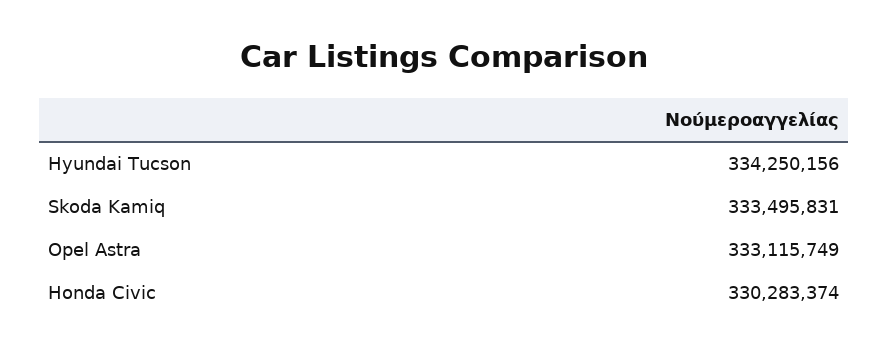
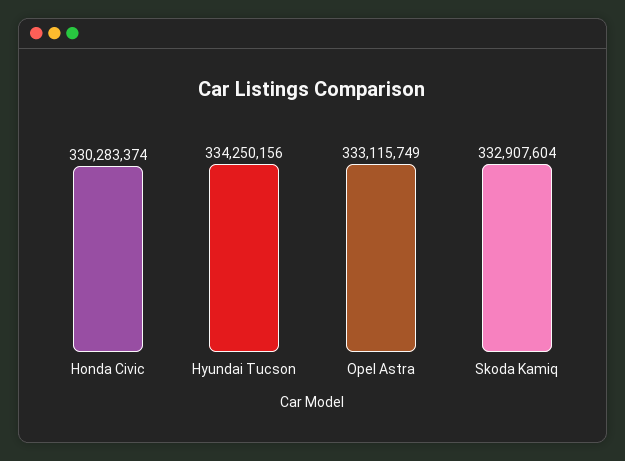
Skoda Kamiq: 333495831 -> 332907604

